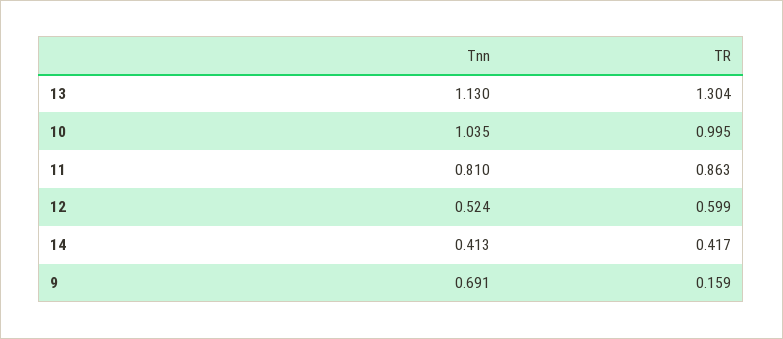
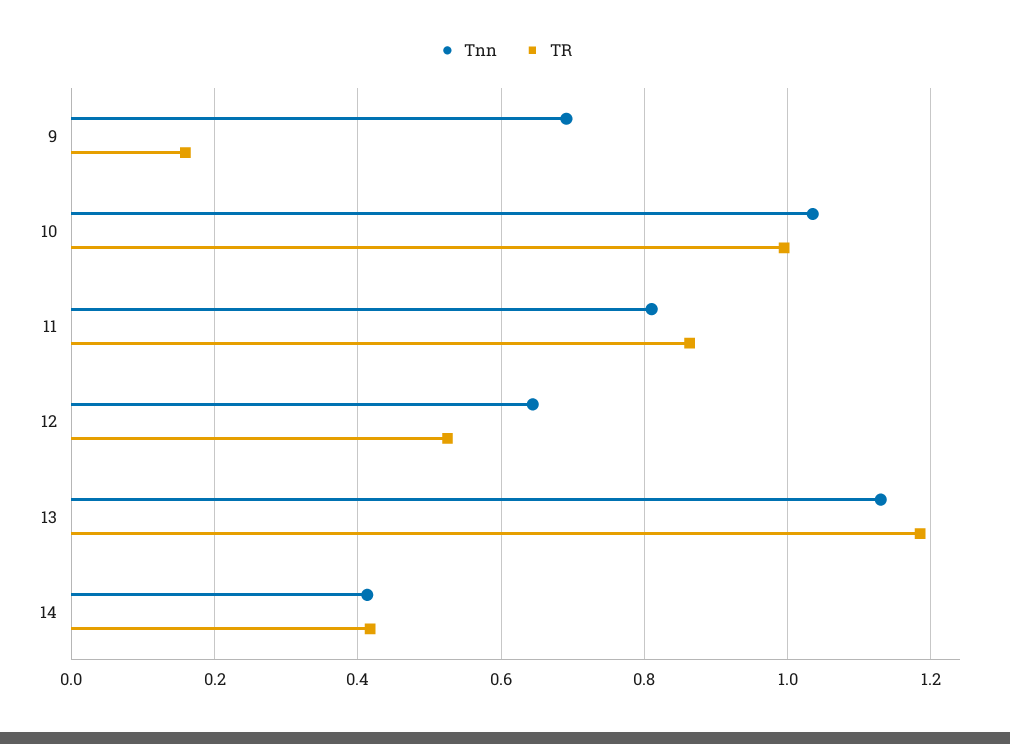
TR, 13: 1.304 -> 1.18
Tnn, 12: 0.524 -> 0.64
TR, 12: 0.599 -> 0.52

